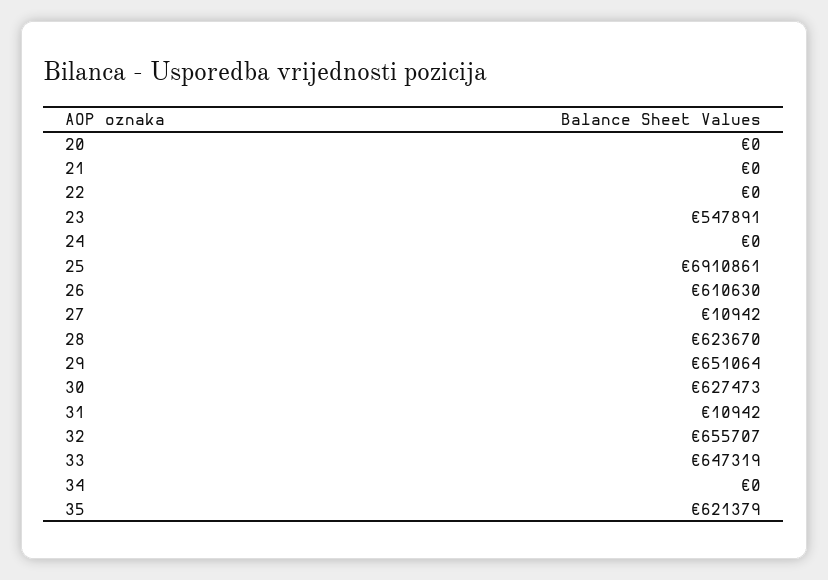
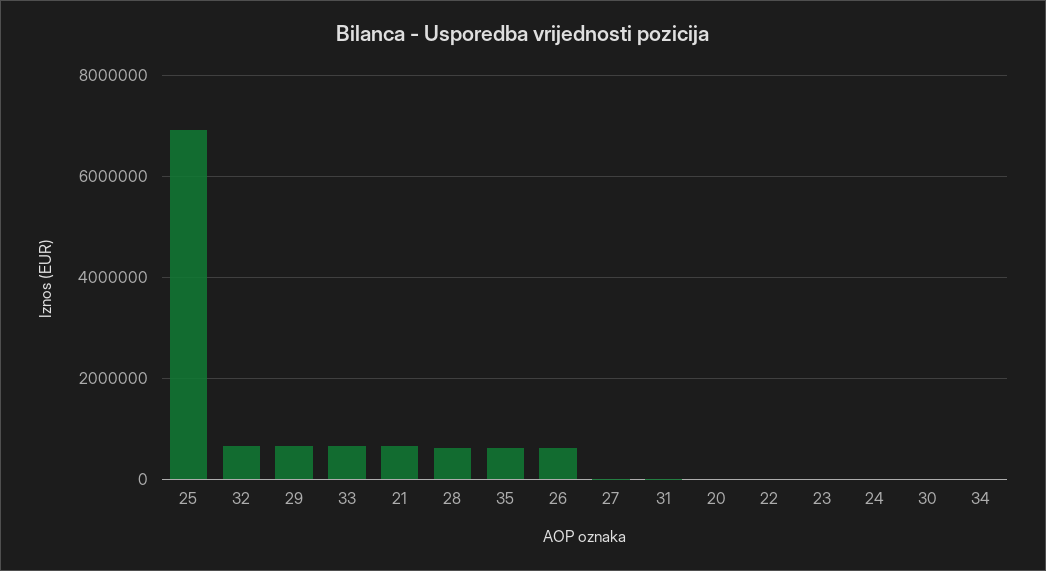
21: 0 -> 600000
23: 547891 -> 0
30: 627473 -> 0

